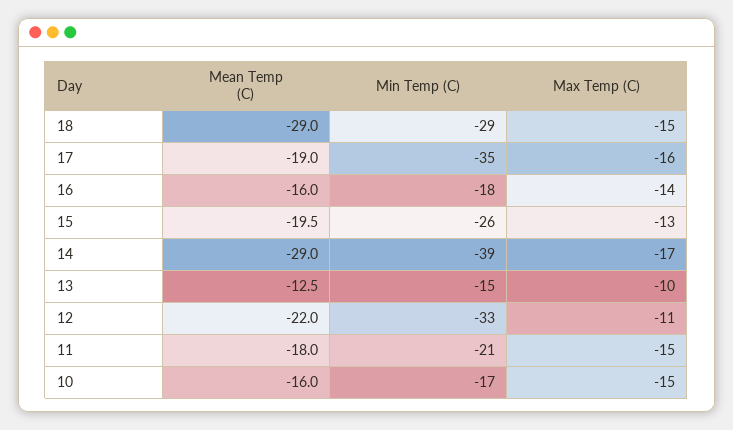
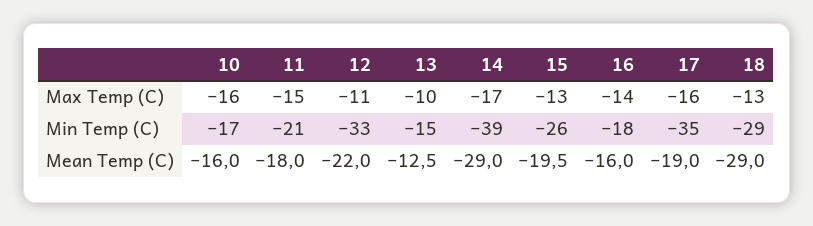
Max Temp (C), 18: -15 -> -13
Max Temp (C), 10: -15 -> -16

